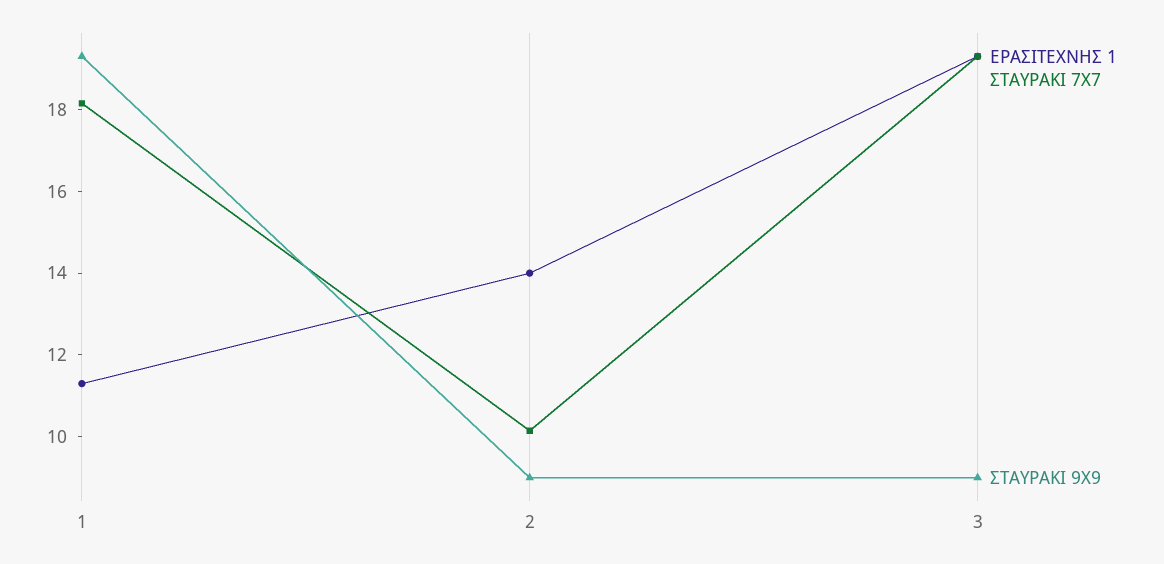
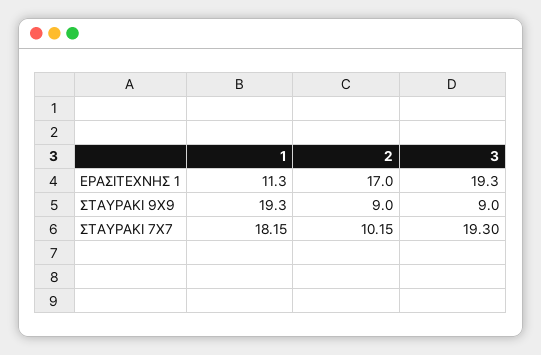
ΕΡΑΣΙΤΕΧΝΗΣ 1, 2: 14 -> 17

